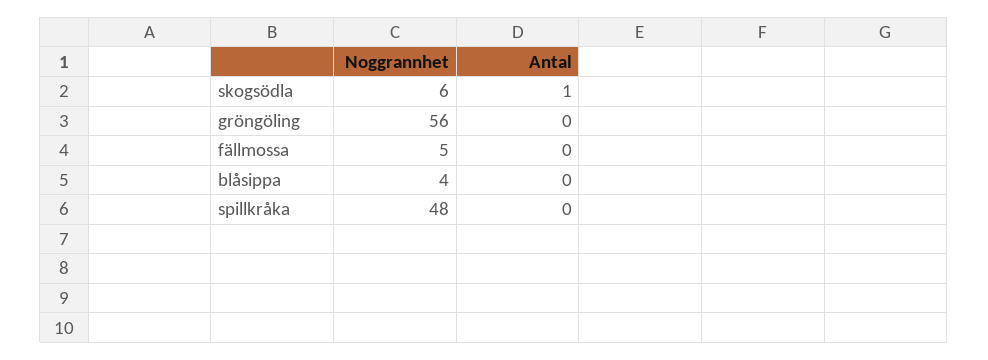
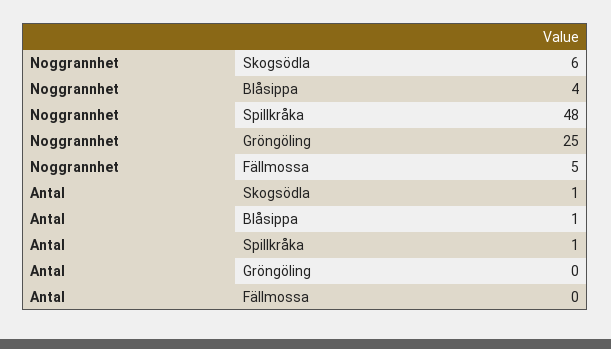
Noggrannhet, gröngöling: 56 -> 25
Antal, blåsippa: 0 -> 1
Antal, spillkråka: 0 -> 1

